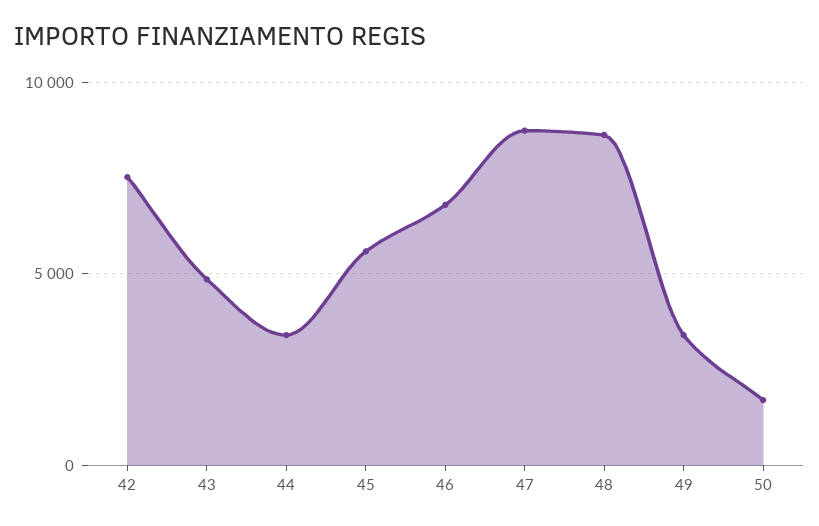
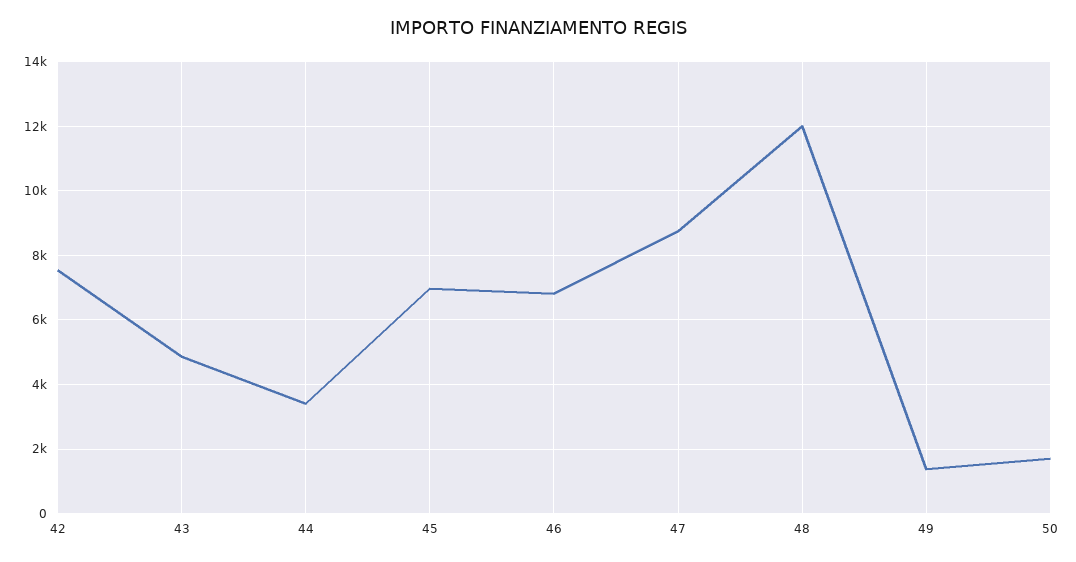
45: 5500 -> 7000
48: 8500 -> 12000
49: 3500 -> 1400

